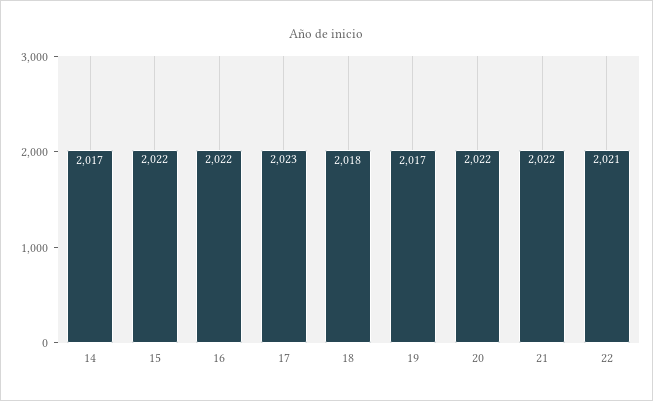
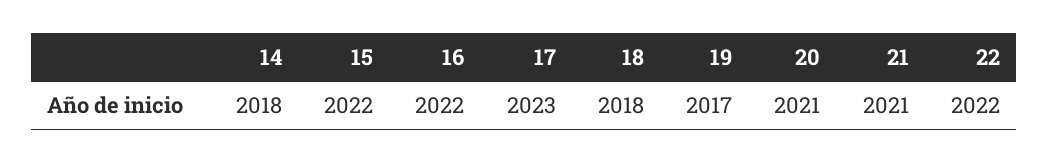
14: 2017 -> 2018
20: 2022 -> 2021
21: 2022 -> 2021
22: 2021 -> 2022

